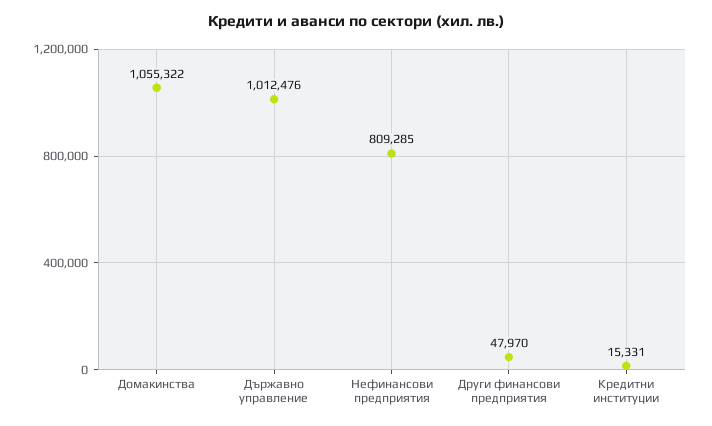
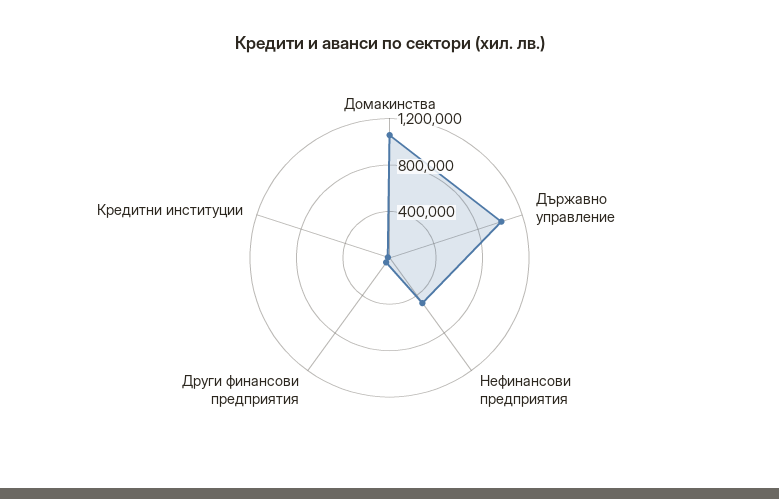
Нефинансови предприятия: 809285 -> 500000

